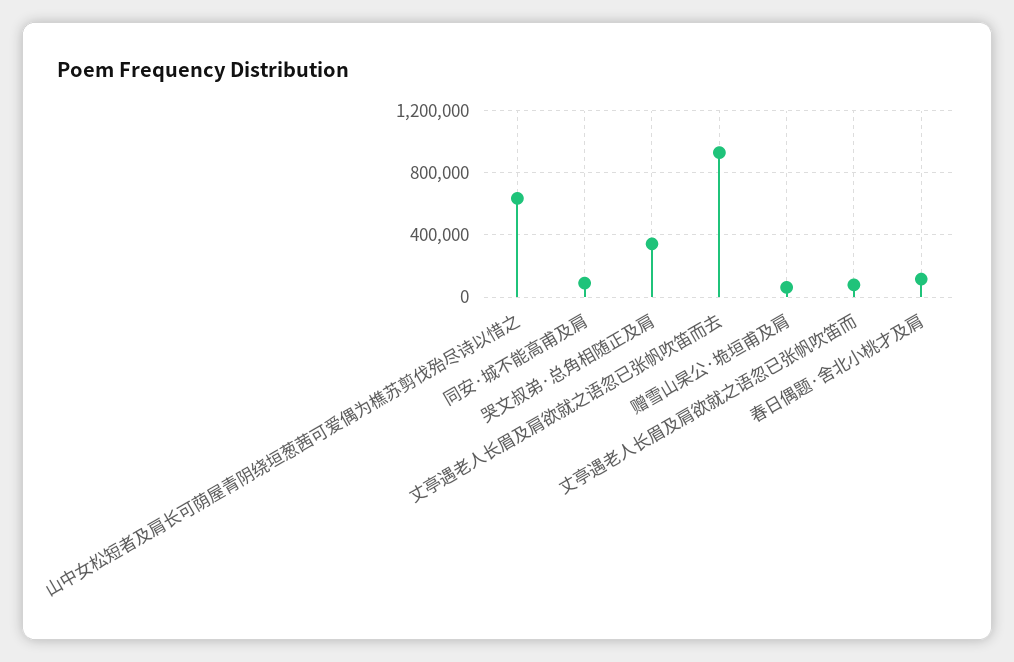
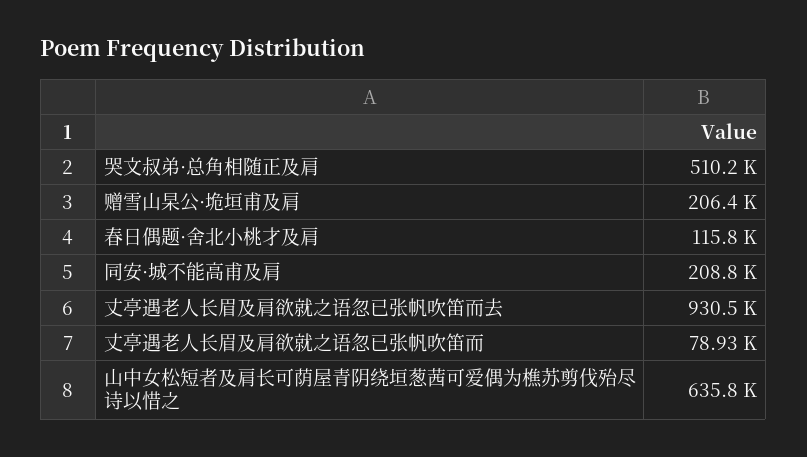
同安·城不能高甫及肩: 100000 -> 208800
哭文叔弟·总角相随正及肩: 350000 -> 510200
赠雪山杲公·垝垣甫及肩: 50000 -> 206400

